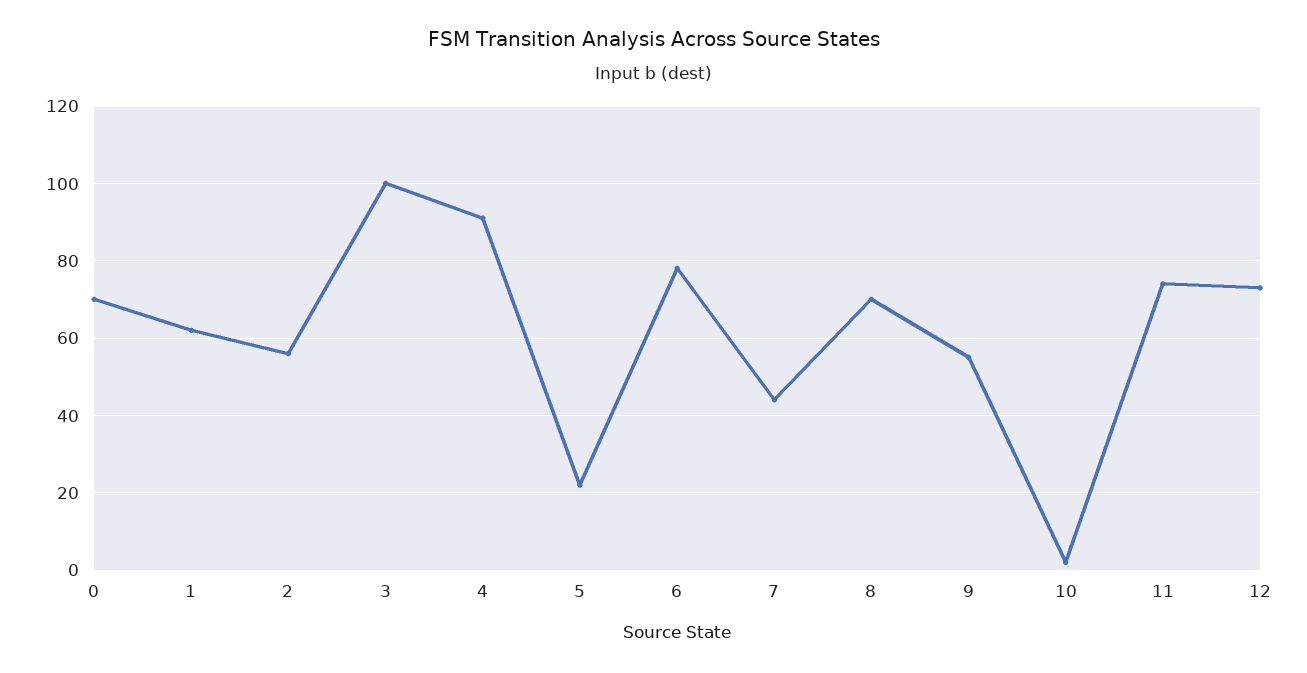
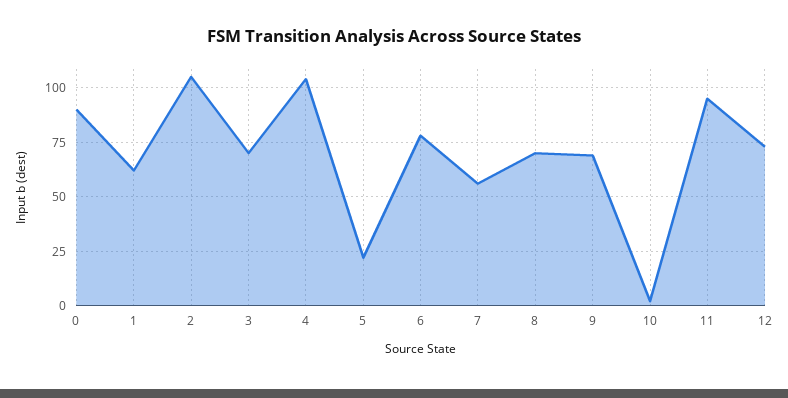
0: 70 -> 90
2: 55 -> 105
3: 100 -> 70
4: 90 -> 105
7: 45 -> 55
9: 55 -> 70
11: 75 -> 95

